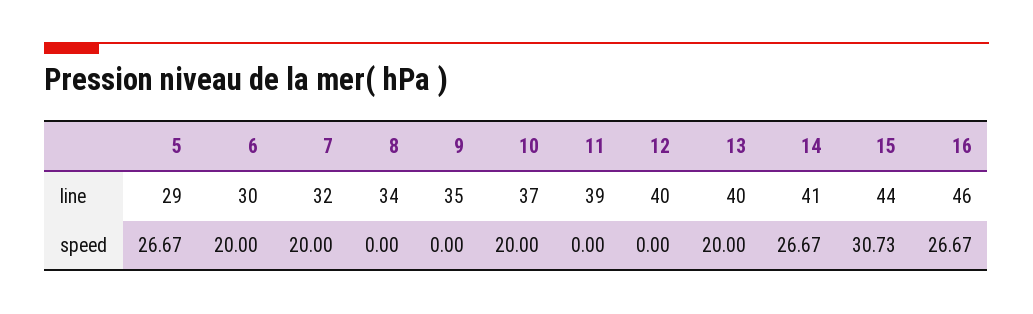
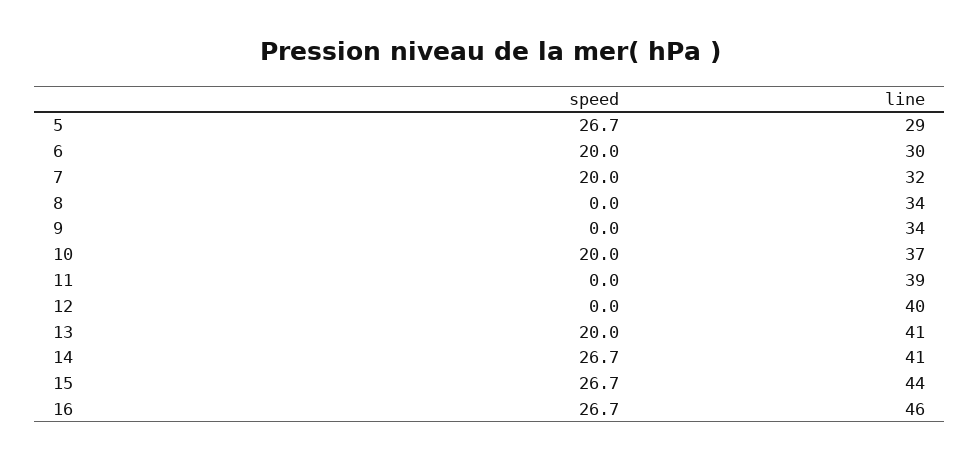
9, line: 35 -> 34
13, line: 40 -> 41
15, speed: 30.73 -> 26.7

